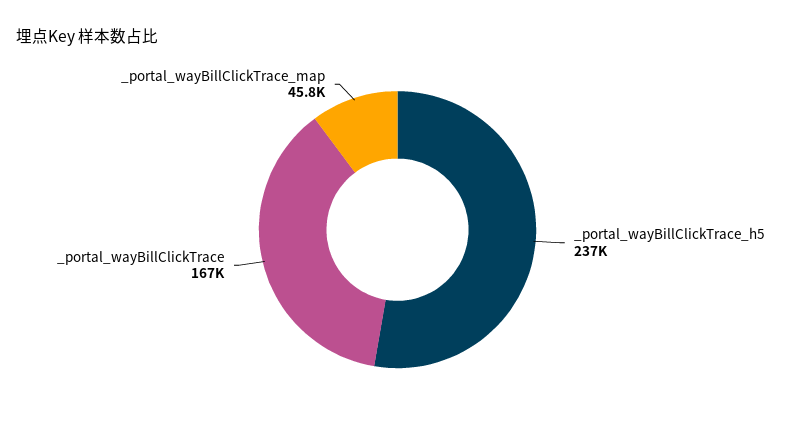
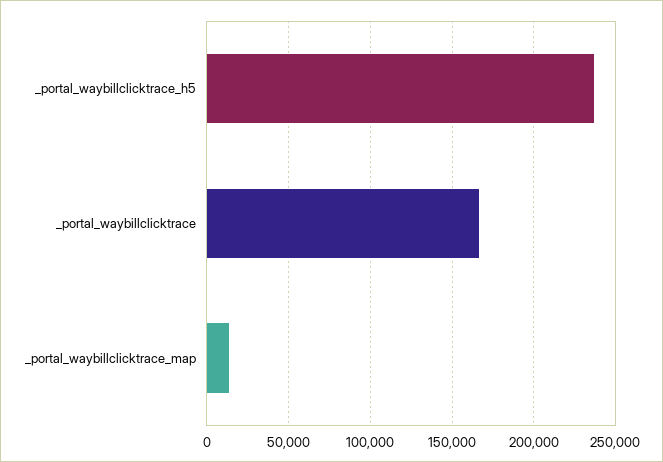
_portal_wayBillClickTrace_map: 45800 -> 15000

